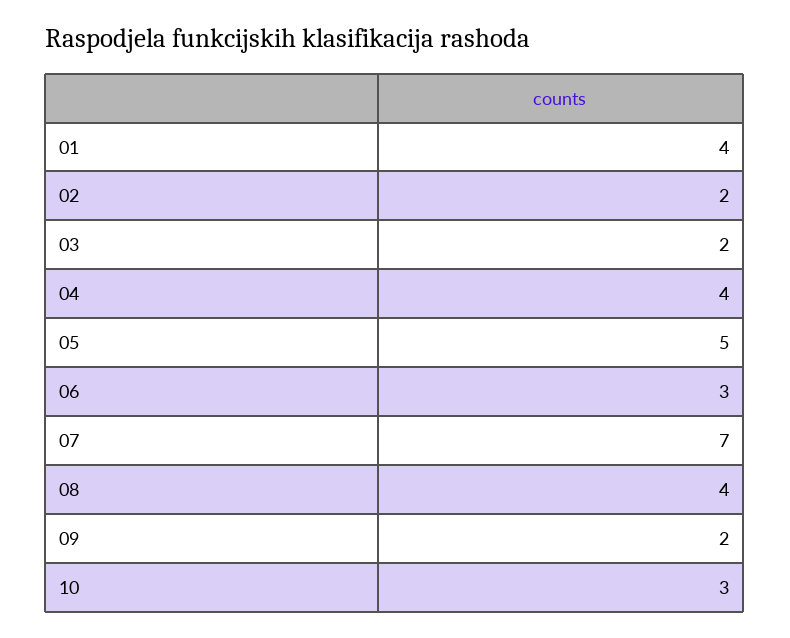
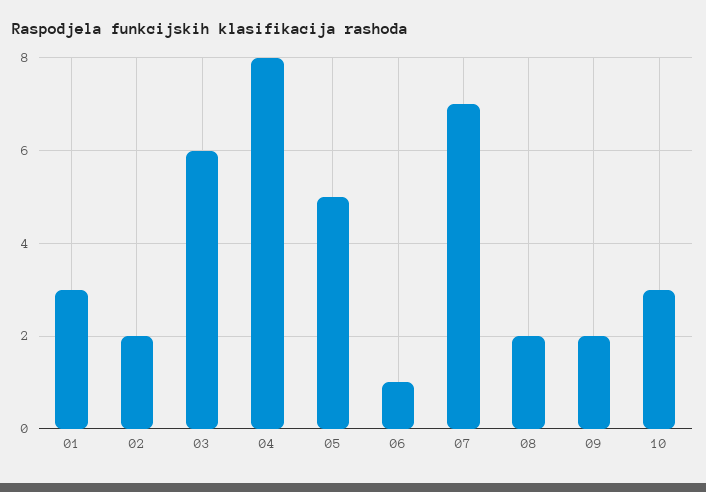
01: 4 -> 3
03: 2 -> 6
04: 4 -> 8
06: 3 -> 1
08: 4 -> 2

